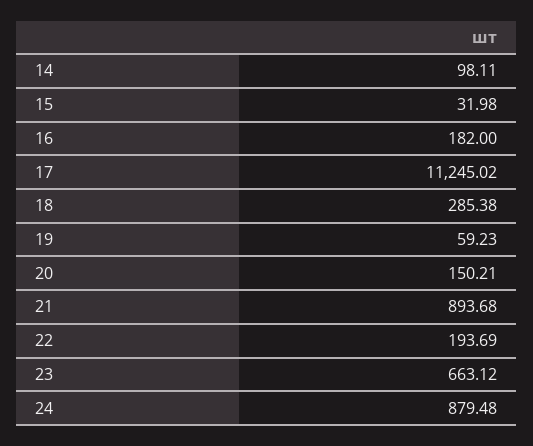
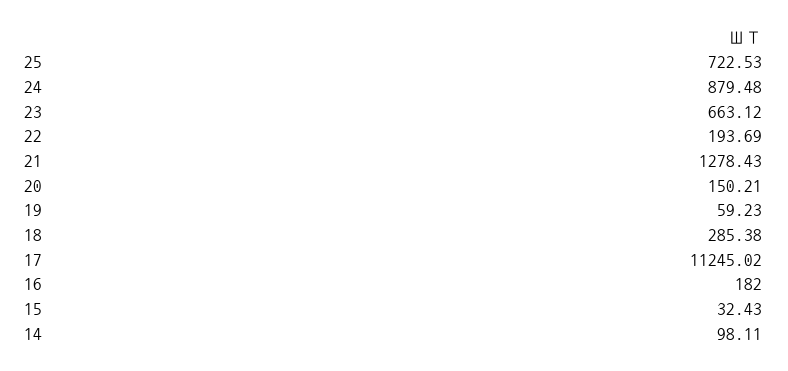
15: 31.98 -> 32.43
21: 893.68 -> 1278.43
25: none -> 722.53

